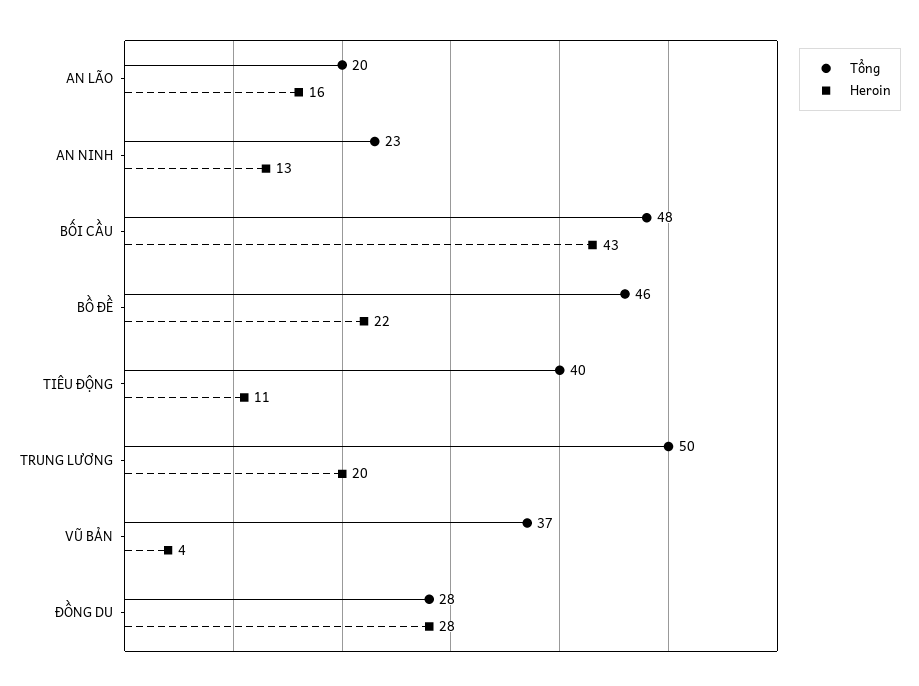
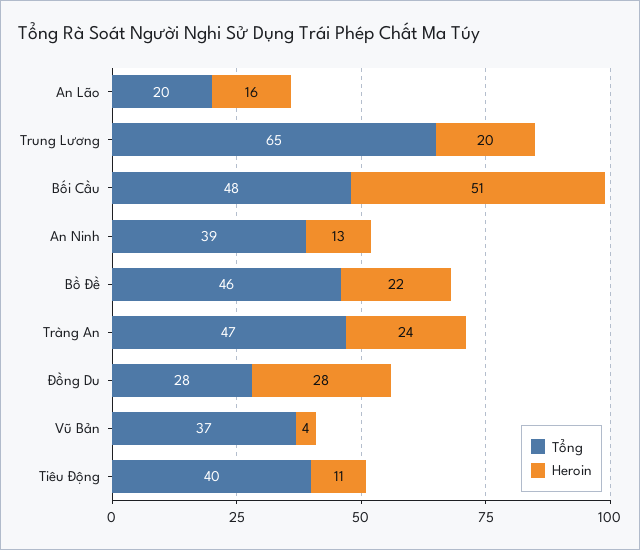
Tổng, AN NINH: 23 -> 39
Heroin, BỐI CẦU: 43 -> 51
Tổng, TRUNG LƯƠNG: 50 -> 65
Tổng, Tràng An: none -> 47
Heroin, Tràng An: none -> 24

